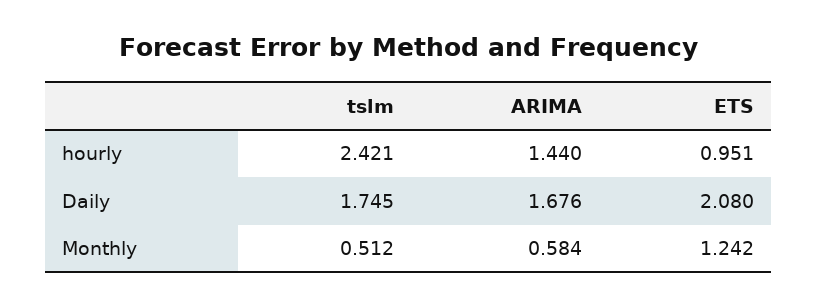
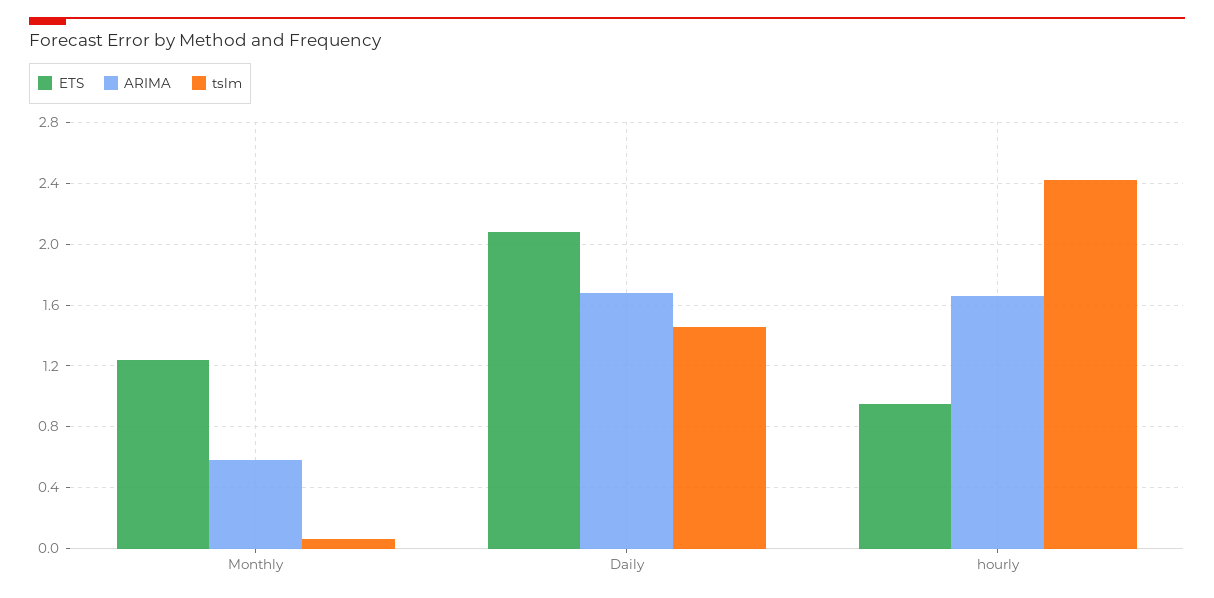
ARIMA, hourly: 1.44 -> 1.65
tslm, Daily: 1.745 -> 1.45
tslm, Monthly: 0.512 -> 0.05

